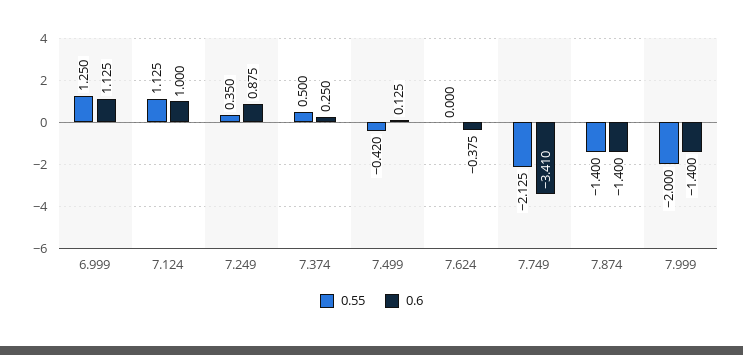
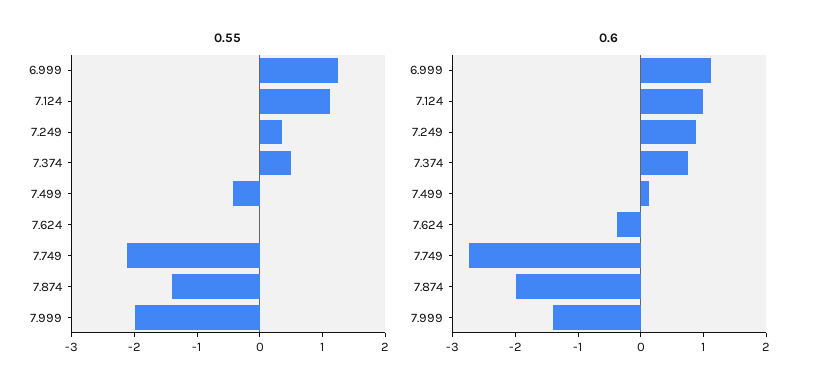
0.6, 7.374: 0.25 -> 0.8
0.6, 7.749: -3.41 -> -2.8
0.6, 7.874: -1.4 -> -2

